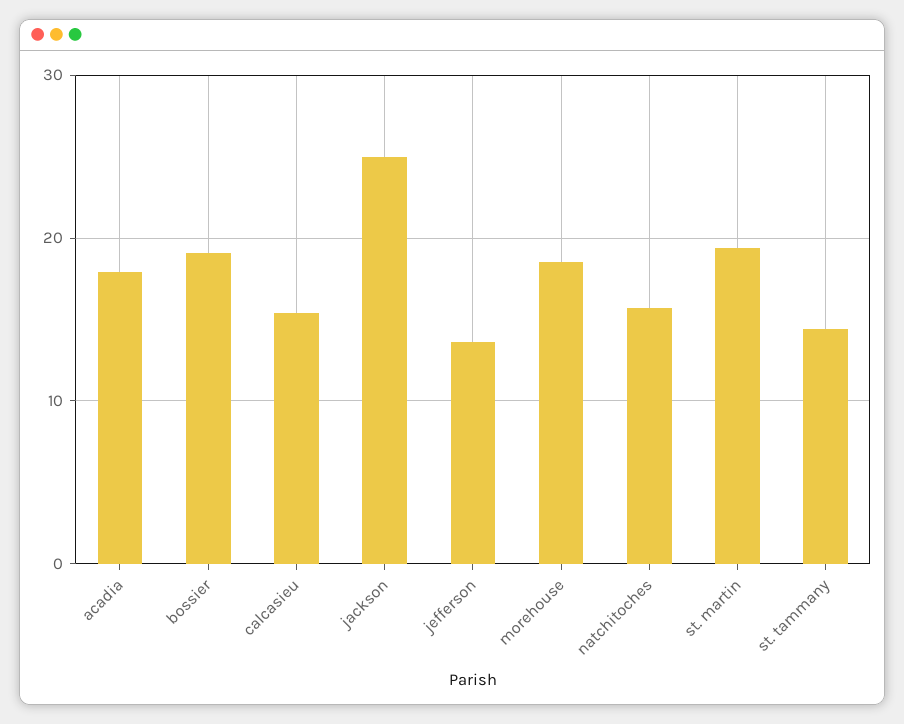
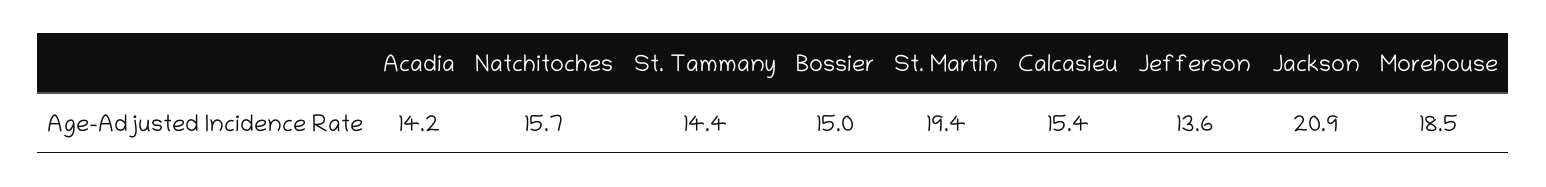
acadia: 18 -> 14.2
bossier: 19 -> 15
jackson: 25 -> 20.9

